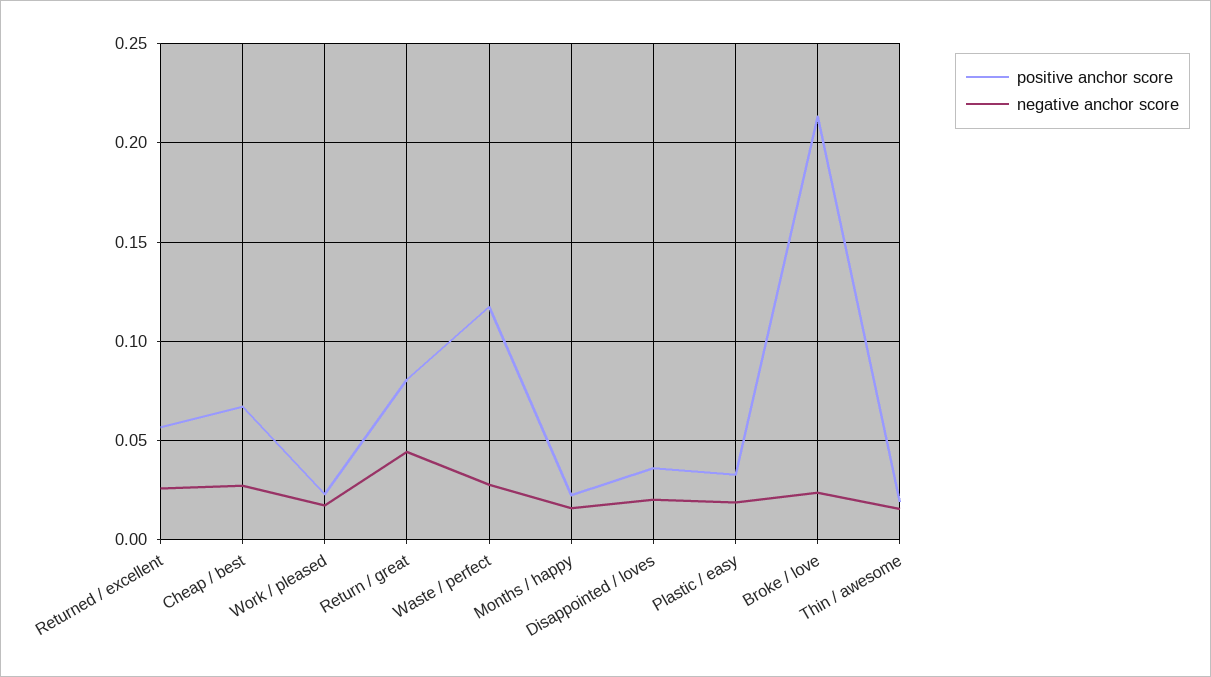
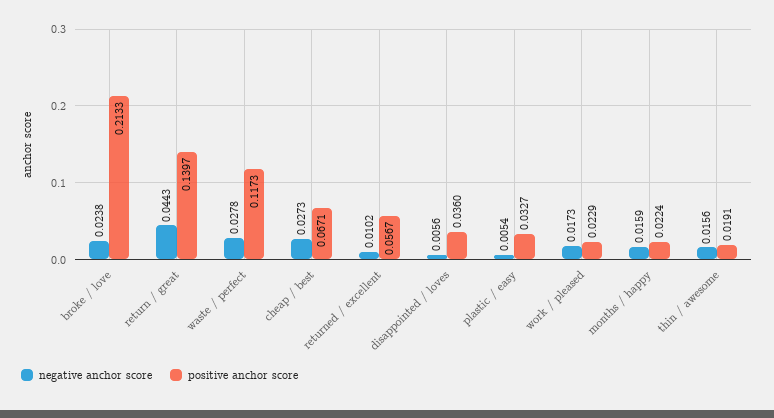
negative anchor score, Returned / excellent: 0.025 -> 0.0102
positive anchor score, Return / great: 0.08 -> 0.1397
negative anchor score, Disappointed / loves: 0.02 -> 0.0056
negative anchor score, Plastic / easy: 0.02 -> 0.0054

